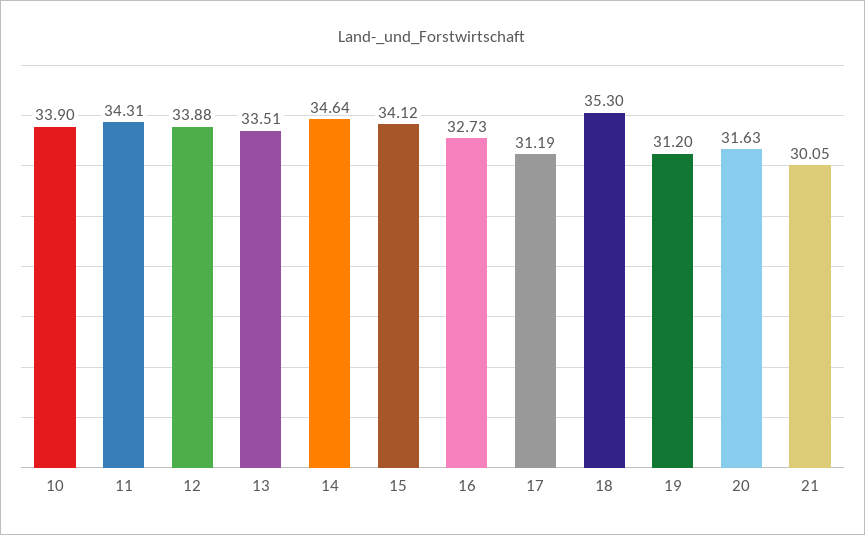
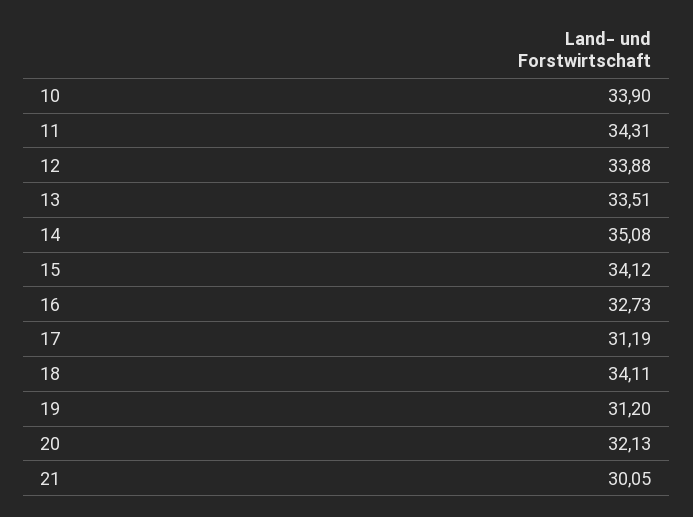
14: 34.64 -> 35.08
18: 35.3 -> 34.11
20: 31.63 -> 32.13

